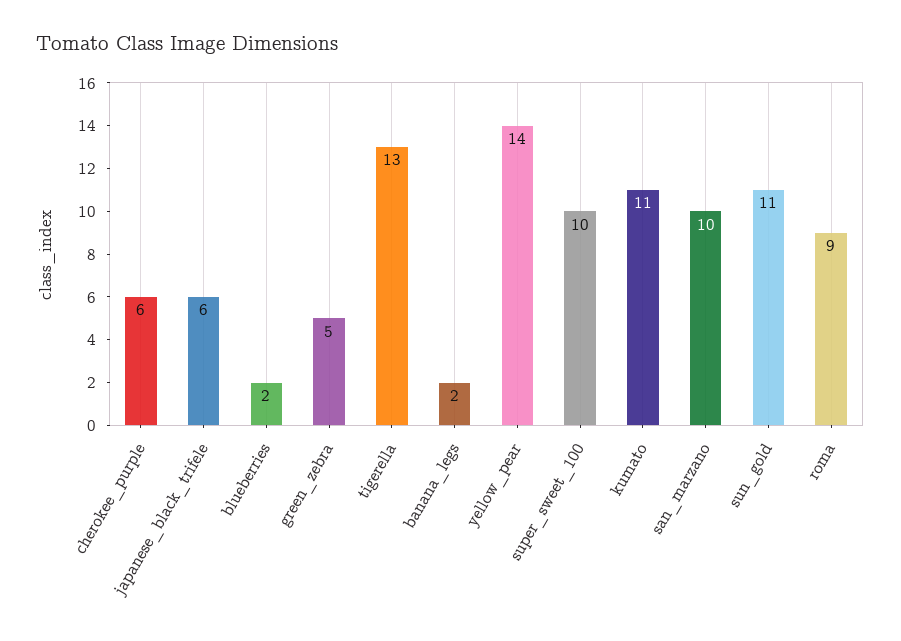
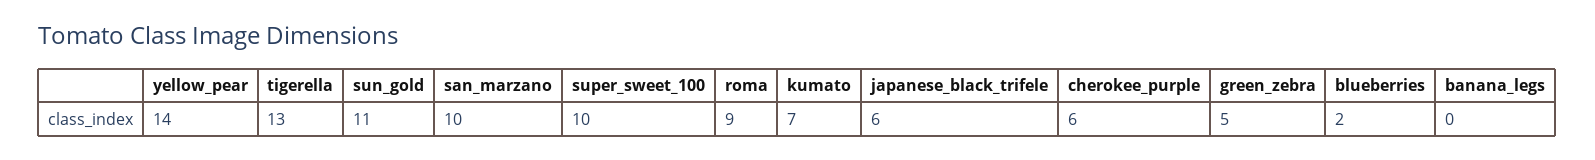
banana_legs: 2 -> 0
kumato: 11 -> 7

